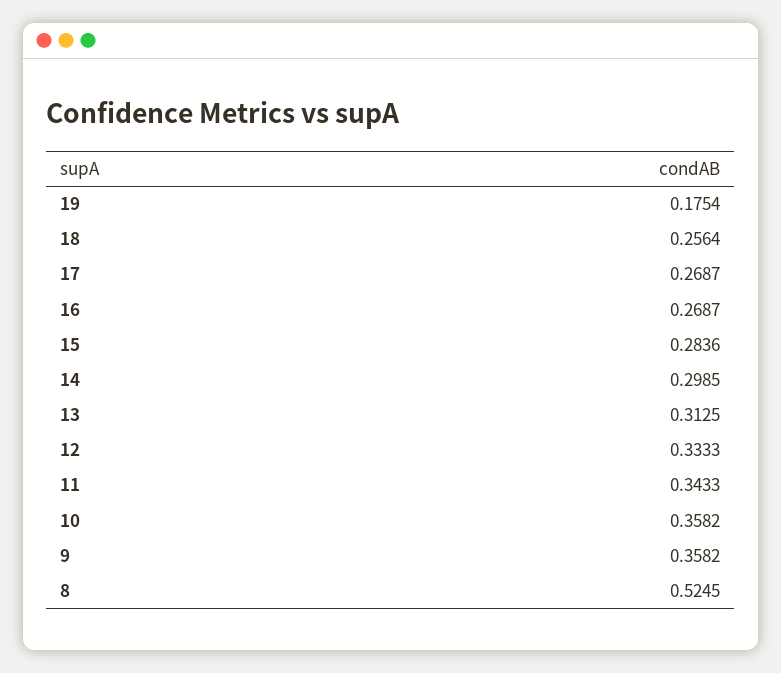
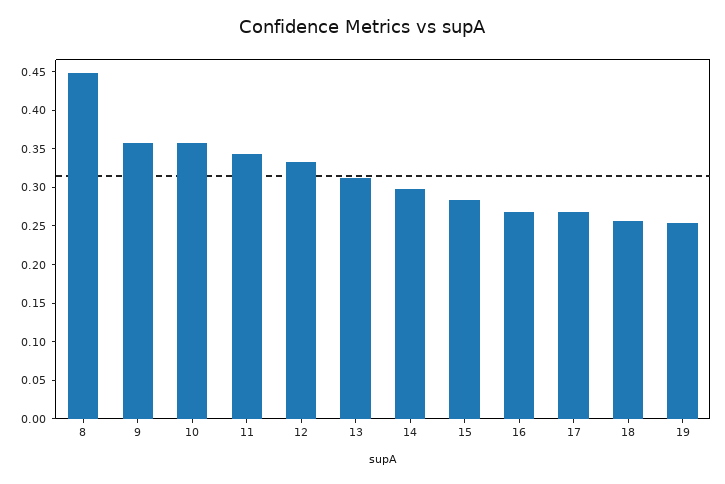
19: 0.1754 -> 0.25
8: 0.5245 -> 0.45

